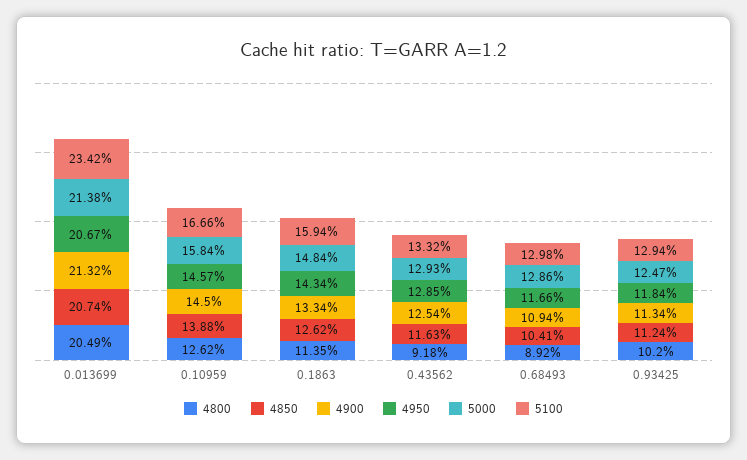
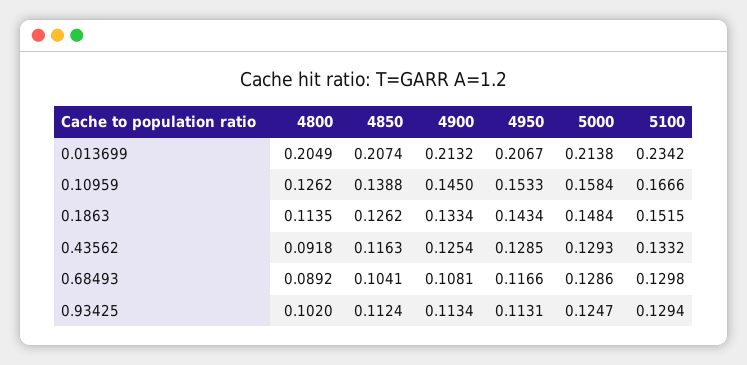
4950, 0.10959: 0.1457 -> 0.1533
5100, 0.1863: 0.1594 -> 0.1515
4900, 0.68493: 0.1094 -> 0.1081
4950, 0.93425: 0.1184 -> 0.1131

